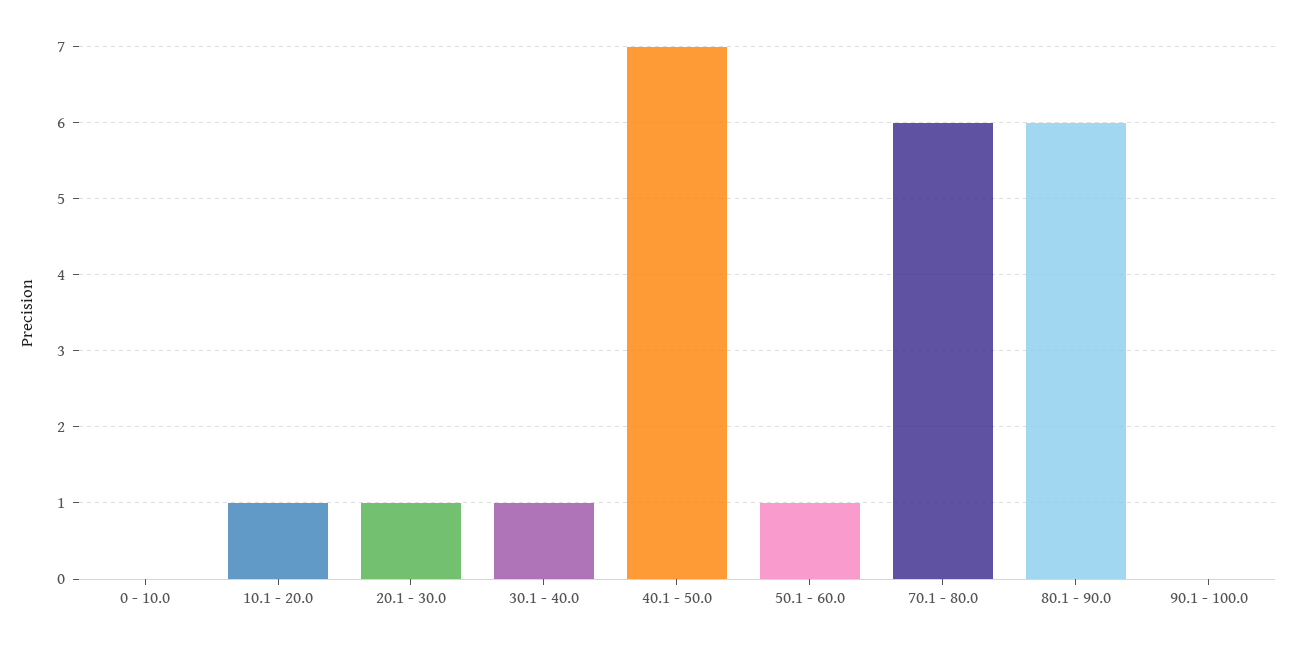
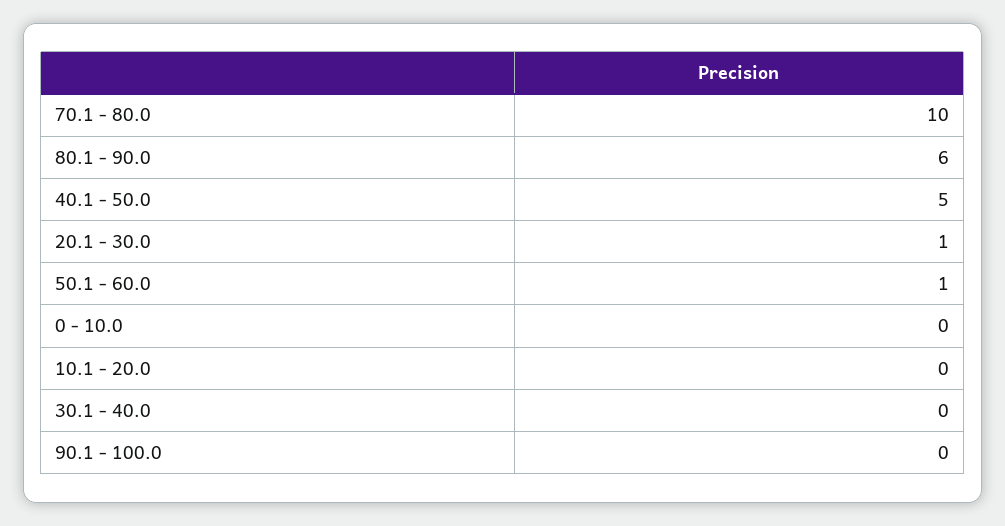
10.1 - 20.0: 1 -> 0
30.1 - 40.0: 1 -> 0
40.1 - 50.0: 7 -> 5
70.1 - 80.0: 6 -> 10

